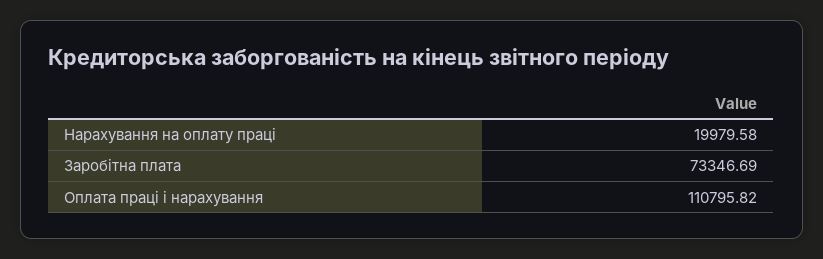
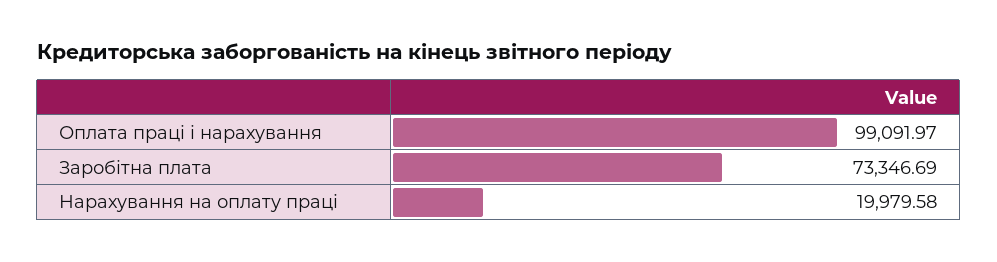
Оплата праці і нарахування: 110795.82 -> 99091.97

